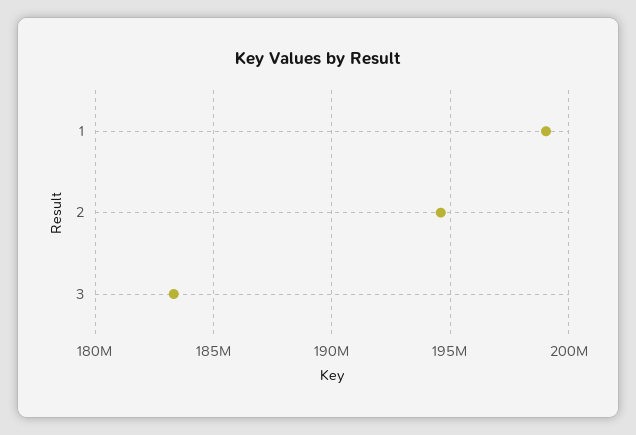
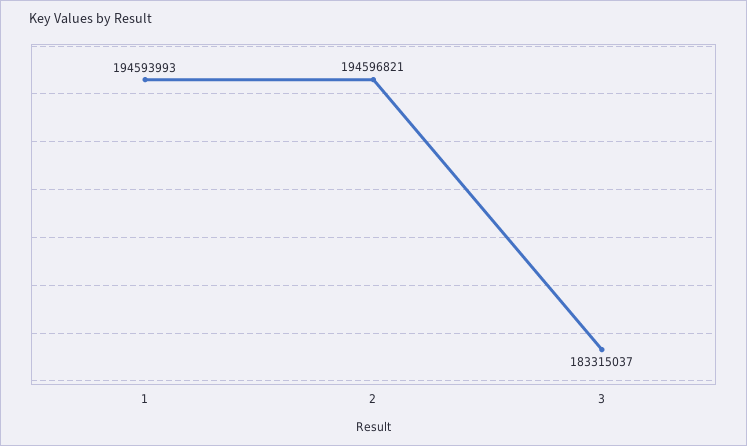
1: 199000000 -> 194593993

